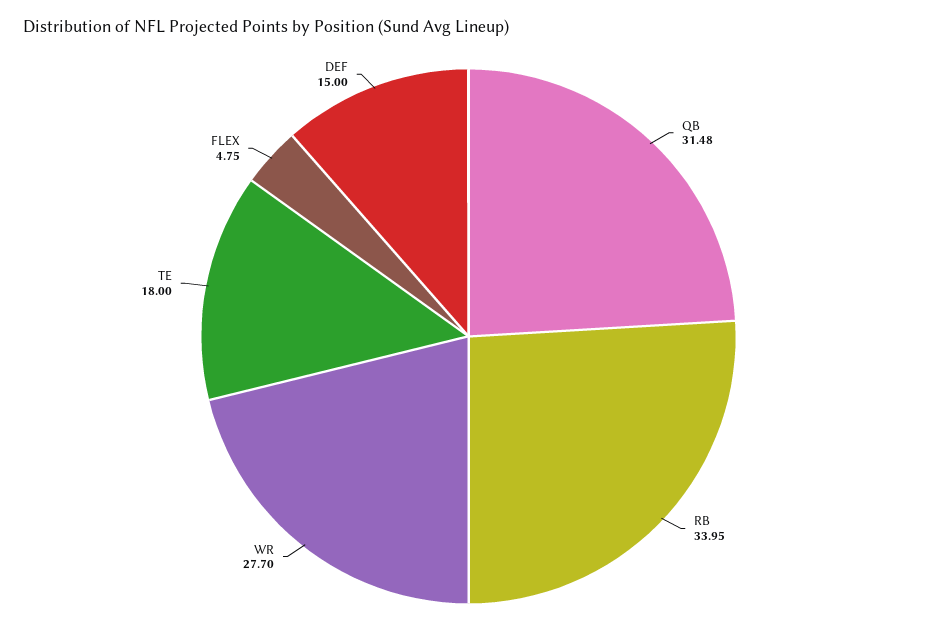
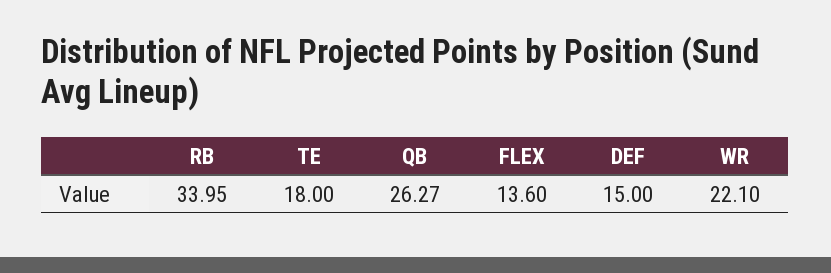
QB: 31.48 -> 26.27
WR: 27.7 -> 22.1
FLEX: 4.75 -> 13.6

